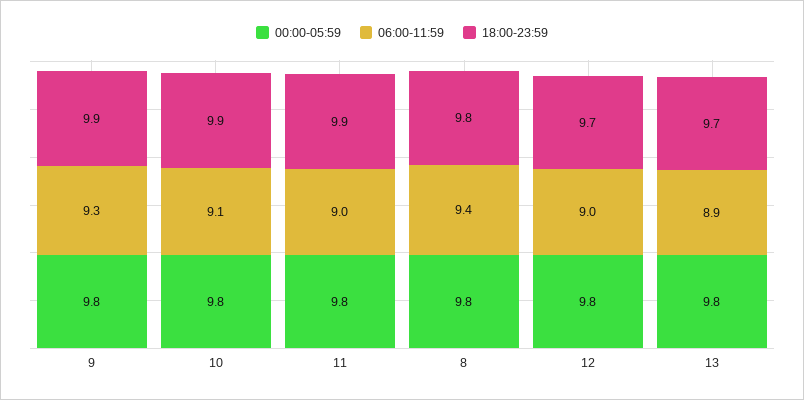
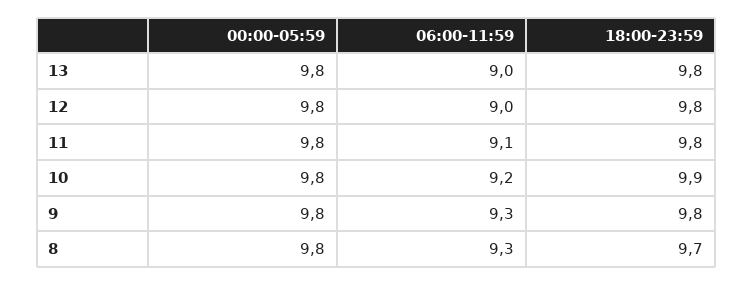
18:00-23:59, 9: 9.9 -> 9.8
06:00-11:59, 10: 9.1 -> 9.2
06:00-11:59, 11: 9 -> 9.1
18:00-23:59, 11: 9.9 -> 9.8
06:00-11:59, 8: 9.4 -> 9.3
18:00-23:59, 8: 9.8 -> 9.7
18:00-23:59, 12: 9.7 -> 9.8
06:00-11:59, 13: 8.9 -> 9
18:00-23:59, 13: 9.7 -> 9.8

